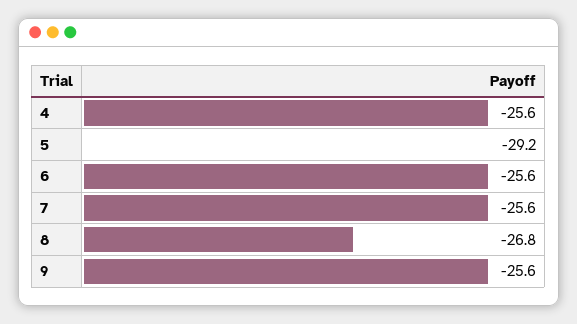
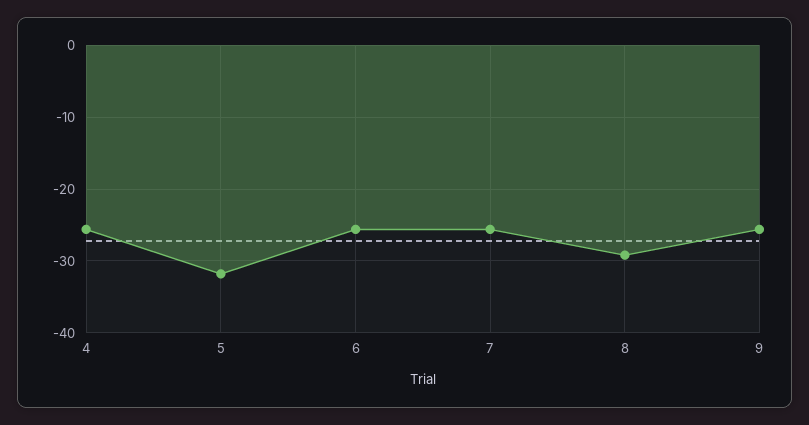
5: -29.2 -> -32
8: -26.8 -> -29

